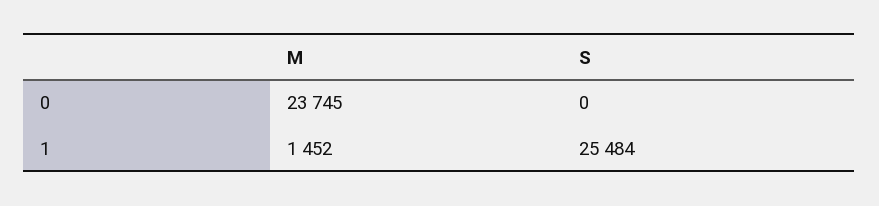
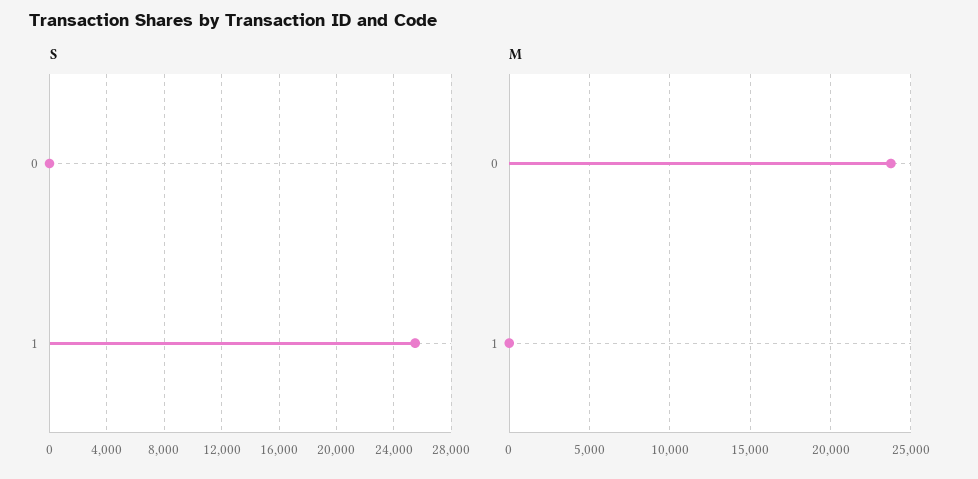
M, 1: 1452 -> 0

